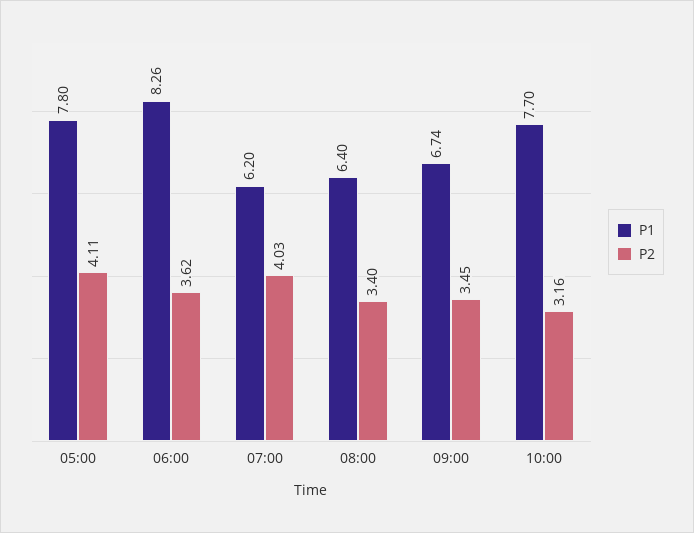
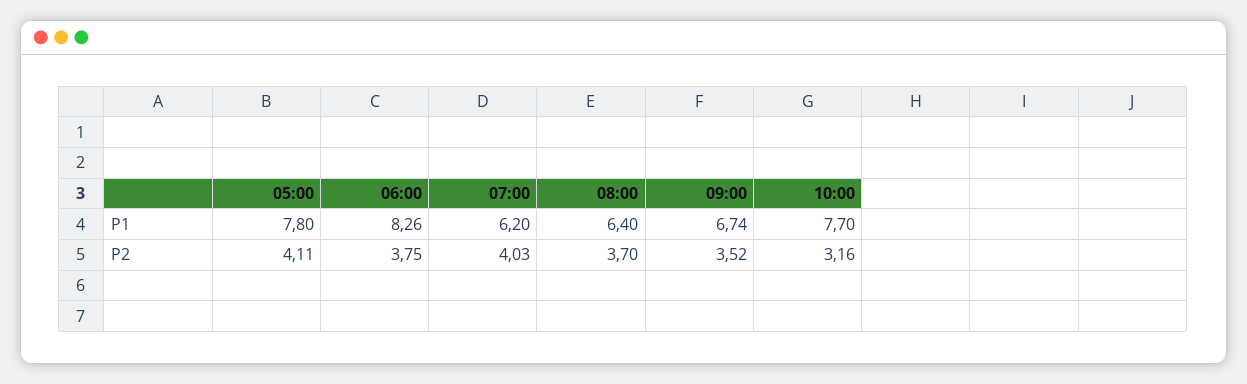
P2, 06:00: 3.62 -> 3.75
P2, 08:00: 3.4 -> 3.7
P2, 09:00: 3.45 -> 3.52

